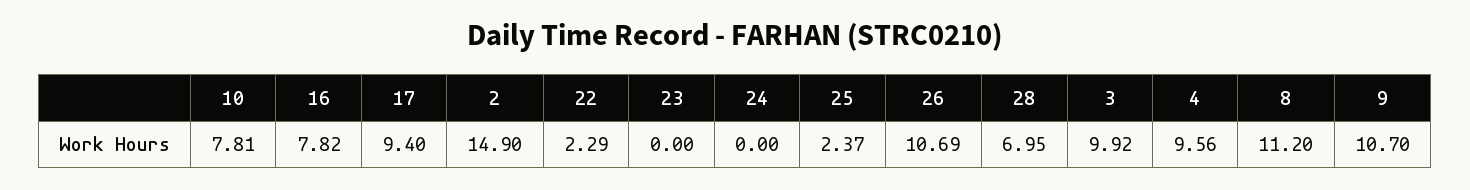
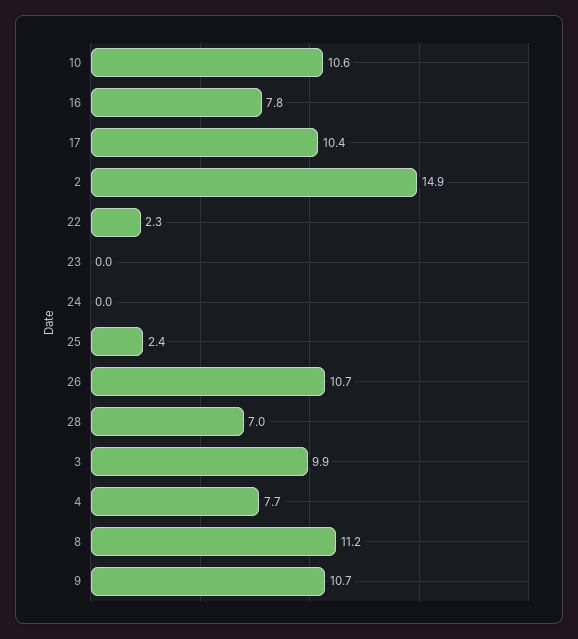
10: 7.81 -> 10.6
17: 9.4 -> 10.4
4: 9.56 -> 7.7

